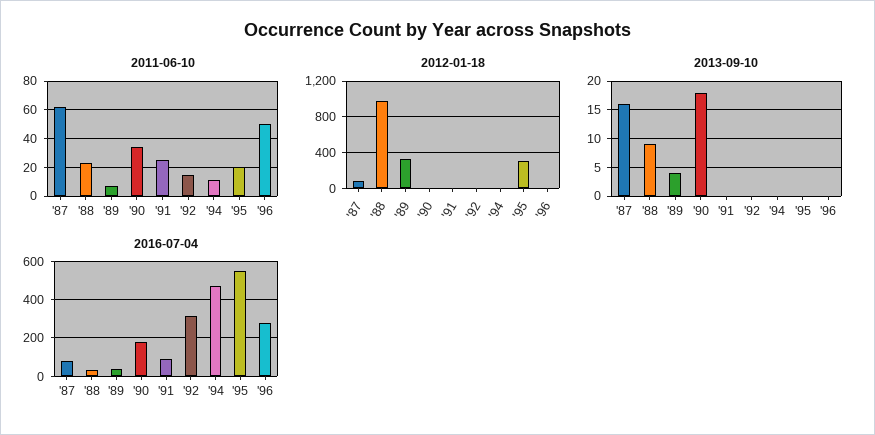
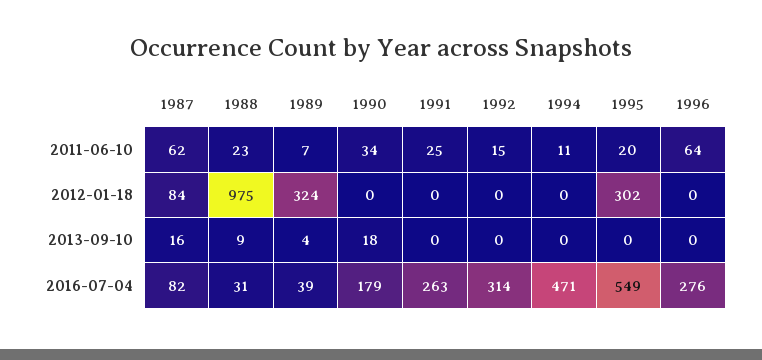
2011-06-10, '96: 50 -> 64
2016-07-04, '91: 100 -> 263

